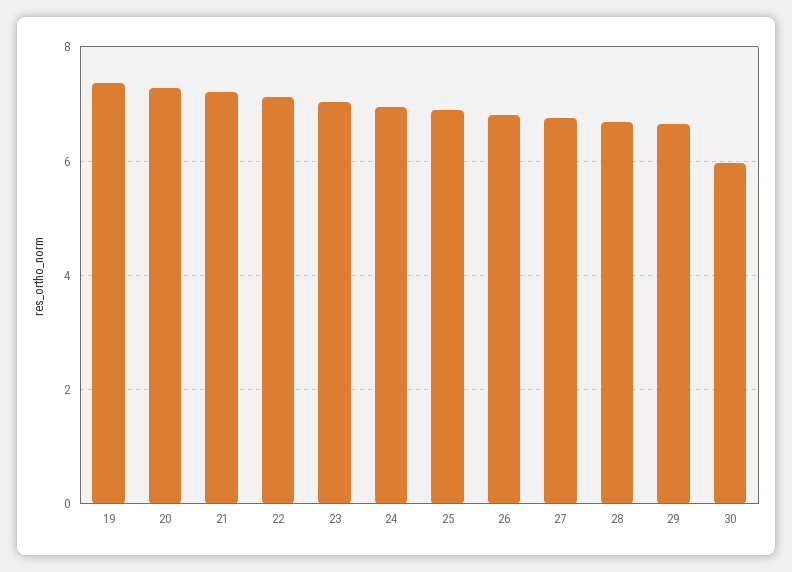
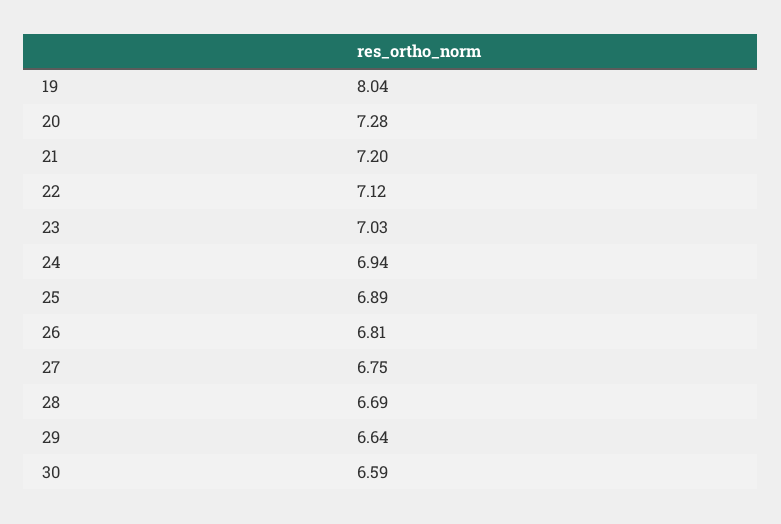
19: 7.4 -> 8.04
30: 6 -> 6.59

